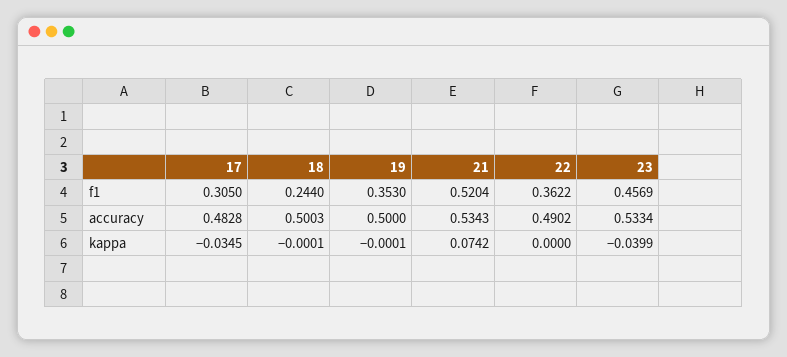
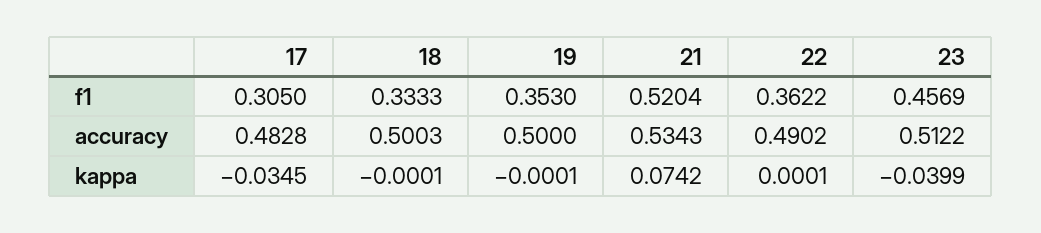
18, f1: 0.244 -> 0.3333
23, accuracy: 0.5334 -> 0.5122
22, kappa: 0 -> 0.0001

